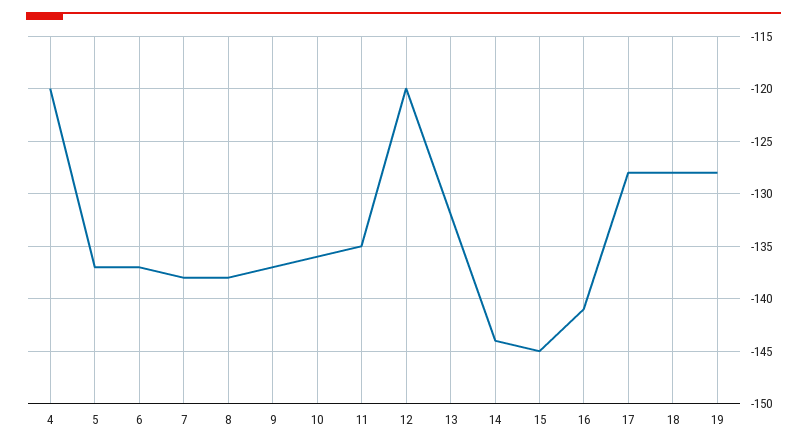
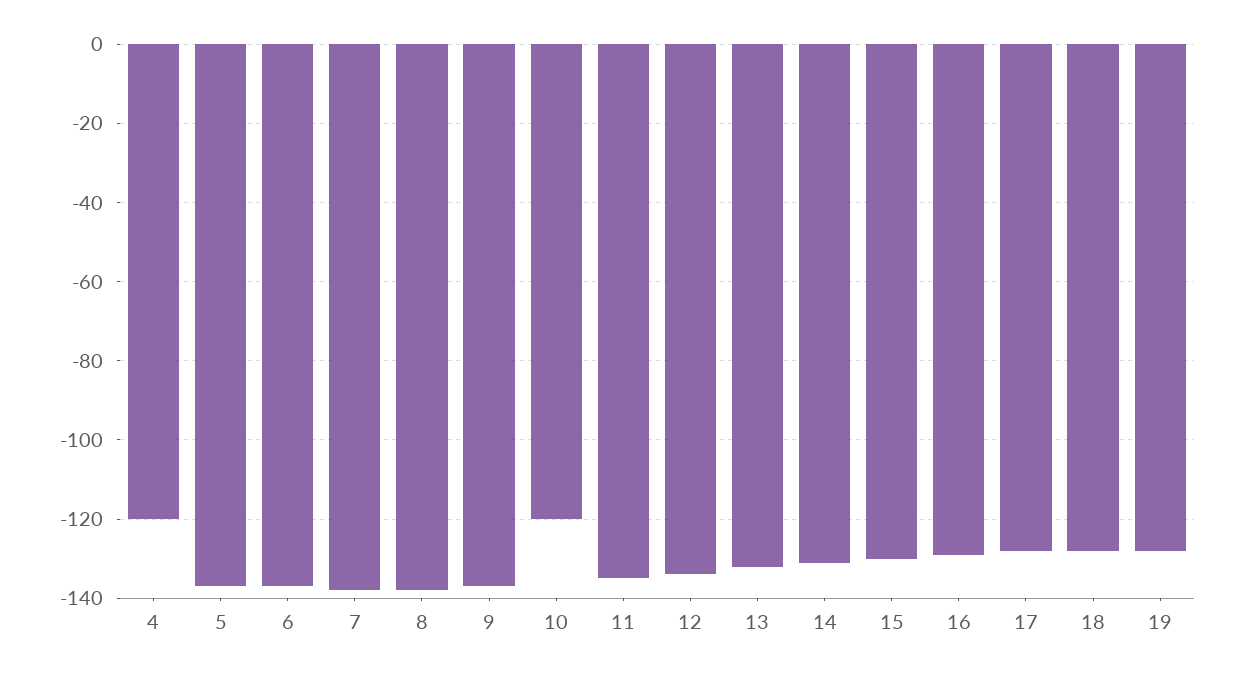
10: -136 -> -120
12: -120 -> -135
14: -144 -> -130
15: -145 -> -130
16: -141 -> -130

